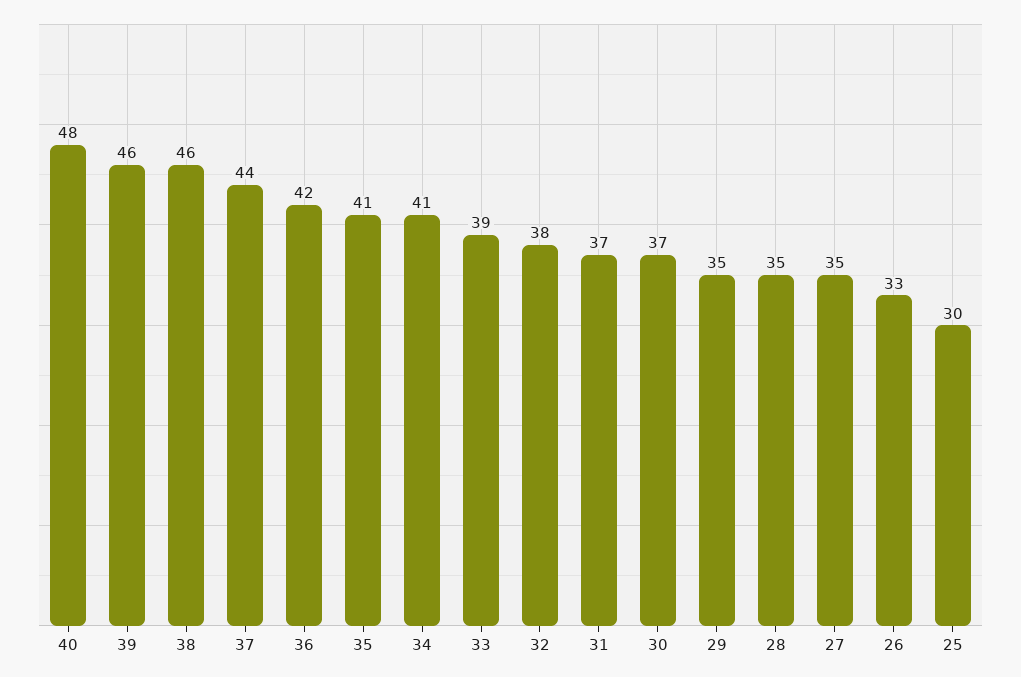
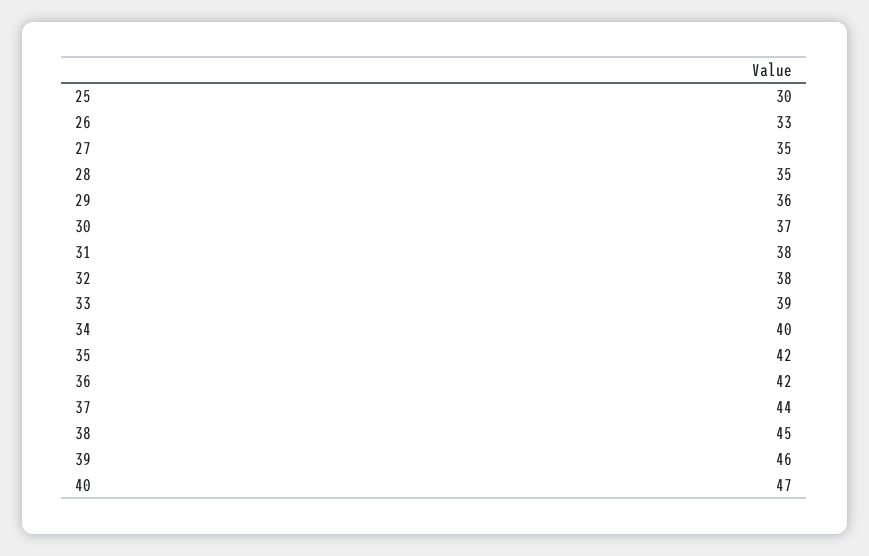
40: 48 -> 47
38: 46 -> 45
35: 41 -> 42
34: 41 -> 40
31: 37 -> 38
29: 35 -> 36

